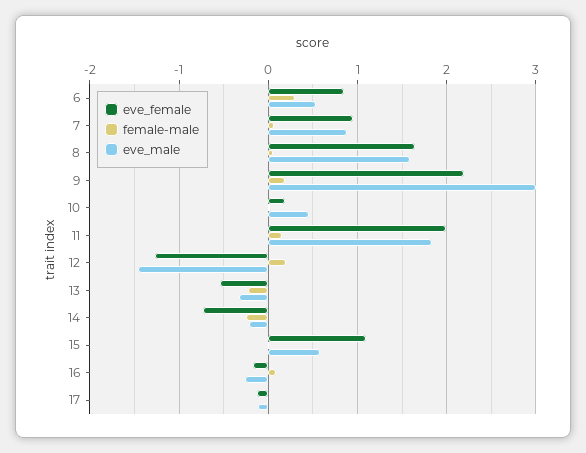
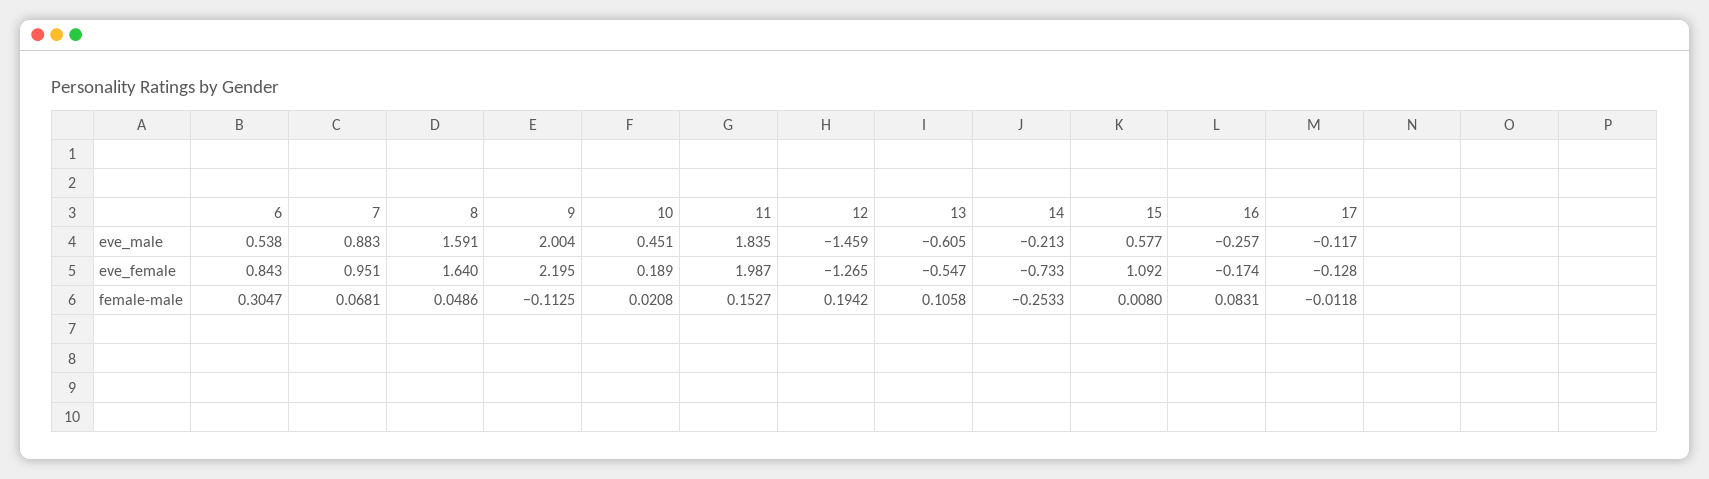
female-male, 9: 0.2 -> -0.1125
eve_male, 9: 3 -> 2.004
female-male, 13: -0.2 -> 0.1058
eve_male, 13: -0.3 -> -0.605

